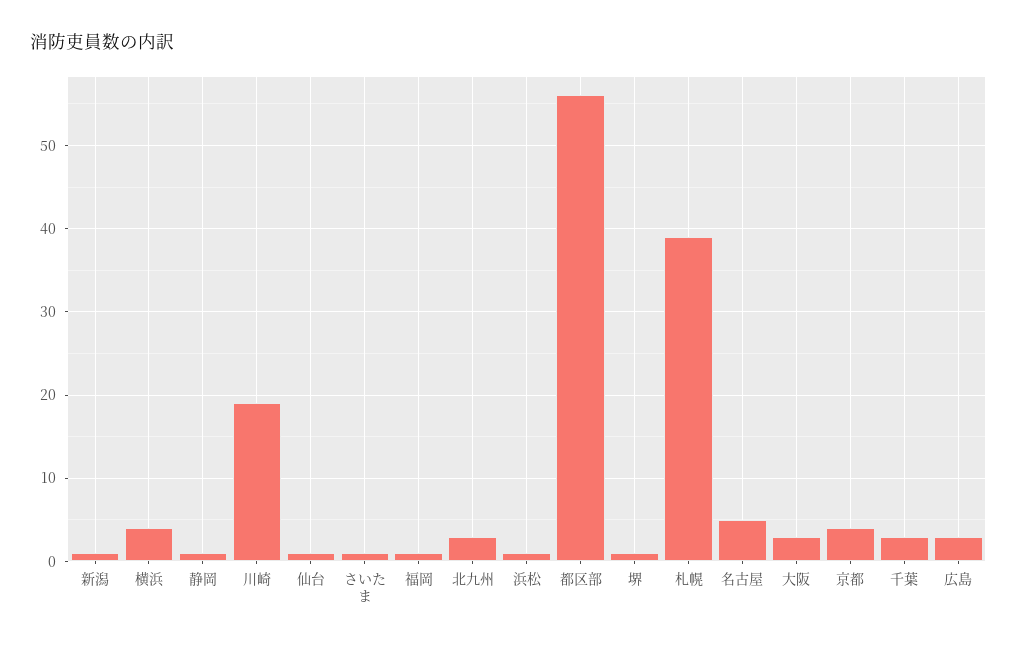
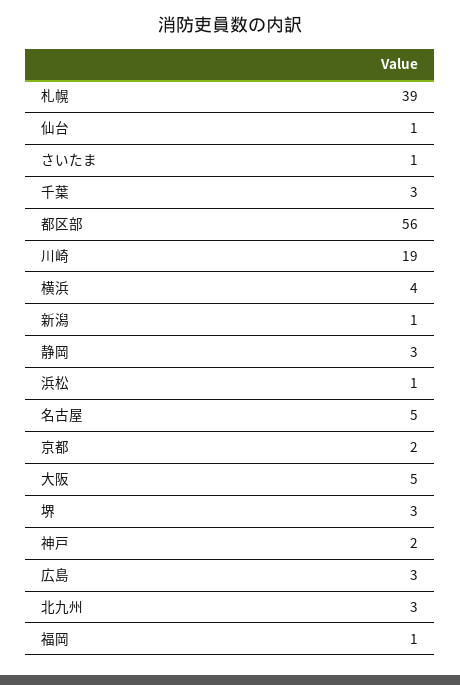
静岡: 1 -> 3
堺: 1 -> 3
大阪: 3 -> 5
京都: 4 -> 2
神戸: none -> 2

